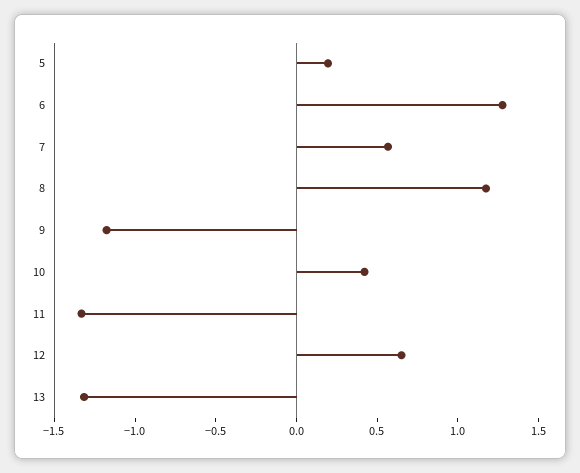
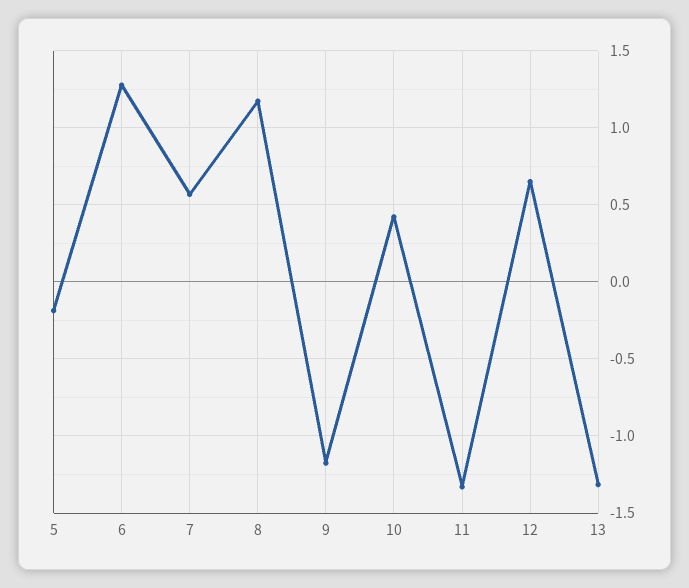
5: 0.2 -> -0.2

